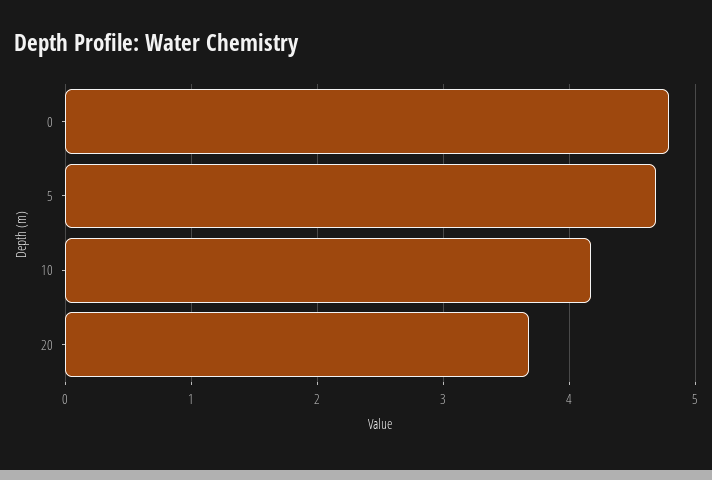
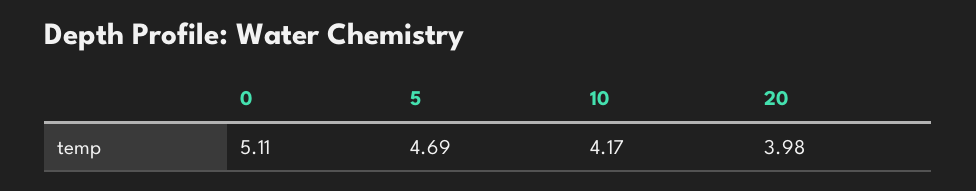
0: 4.8 -> 5.11
20: 3.7 -> 3.98

